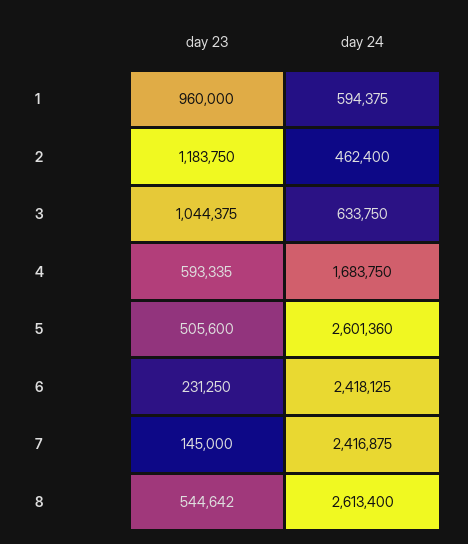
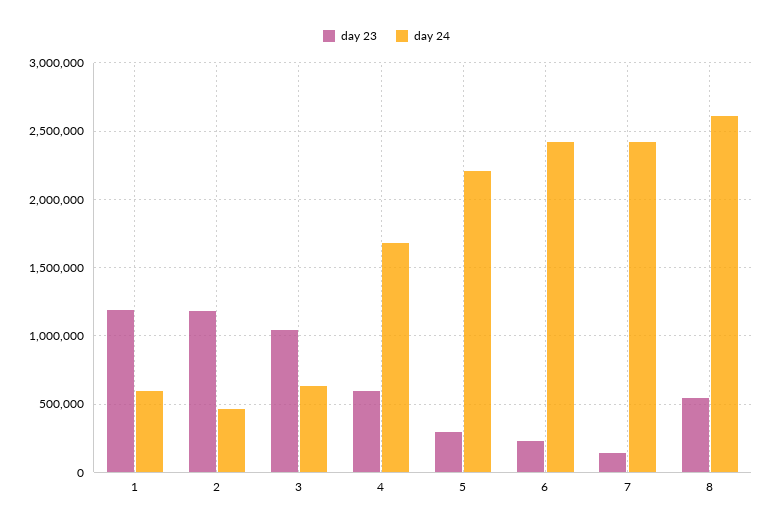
day 23, 1: 960000 -> 1200000
day 23, 5: 505600 -> 300000
day 24, 5: 2601360 -> 2200000

